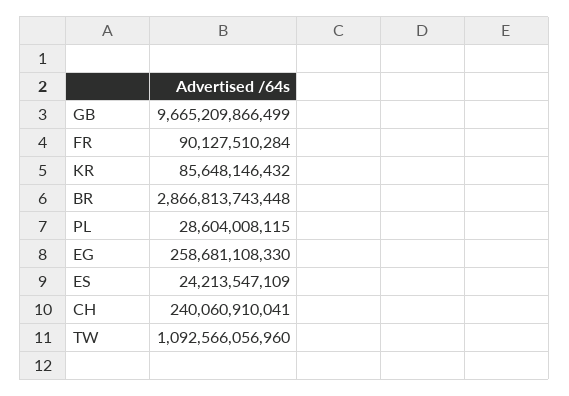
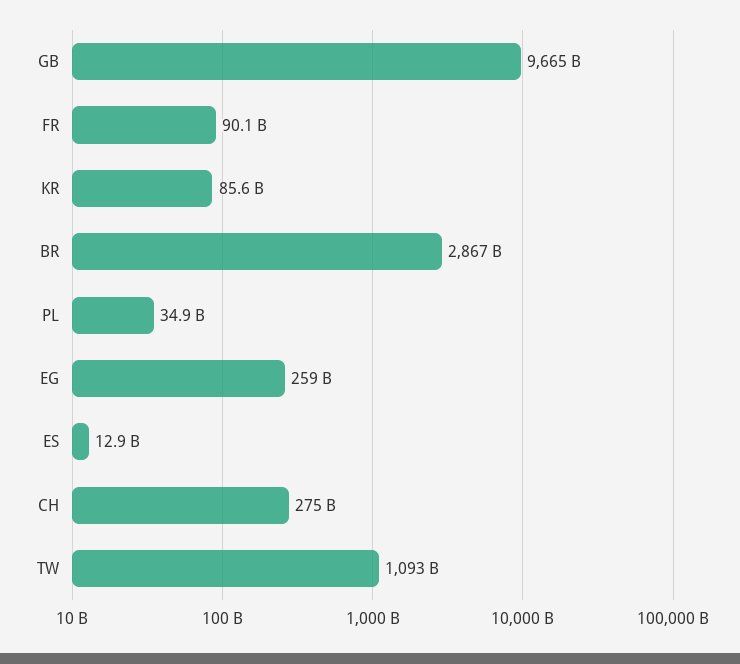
PL: 28604008115 -> 34900000000
ES: 24213547109 -> 12900000000
CH: 240060910041 -> 275000000000

